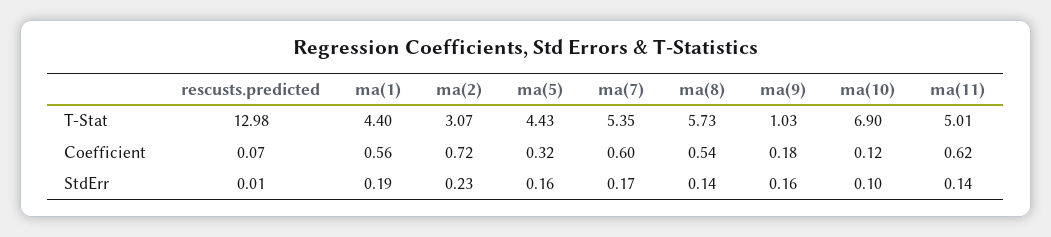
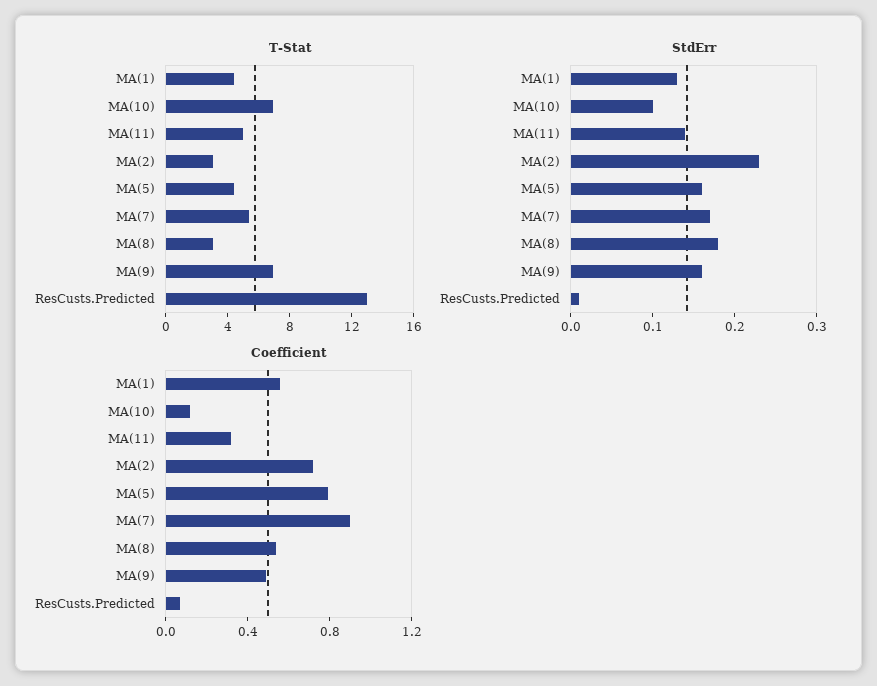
T-Stat, ma(8): 5.73 -> 3
T-Stat, ma(9): 1.03 -> 7
Coefficient, ma(5): 0.32 -> 0.8
Coefficient, ma(7): 0.6 -> 0.9
Coefficient, ma(9): 0.18 -> 0.5
Coefficient, ma(11): 0.62 -> 0.3
StdErr, ma(1): 0.19 -> 0.13
StdErr, ma(8): 0.14 -> 0.18

